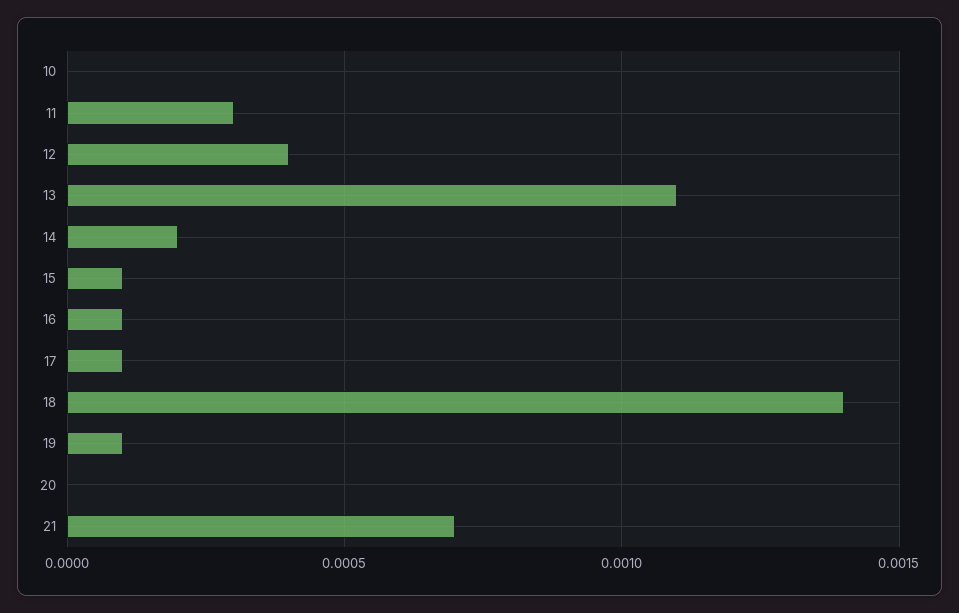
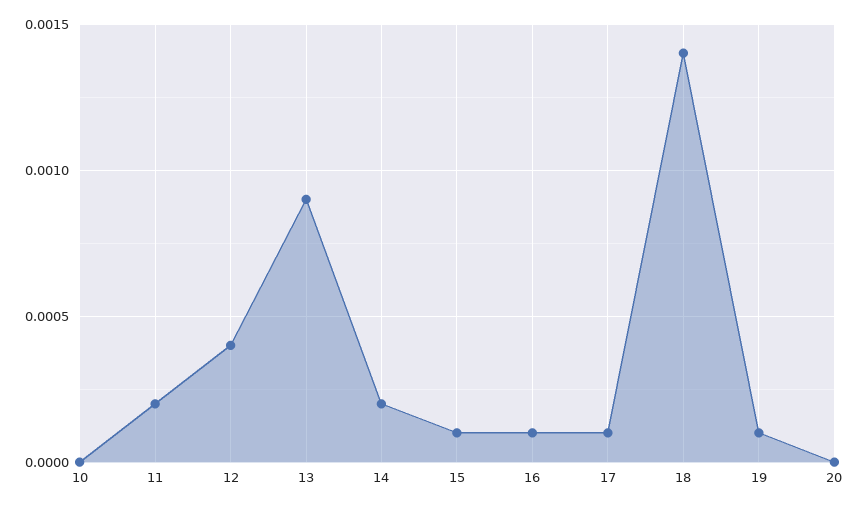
11: 0.0003 -> 0.0002
13: 0.0011 -> 0.0009
21: 0.0007 -> none

